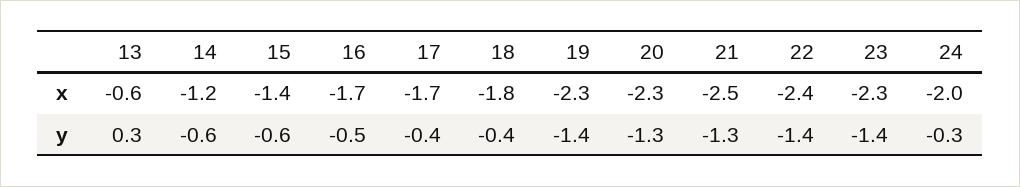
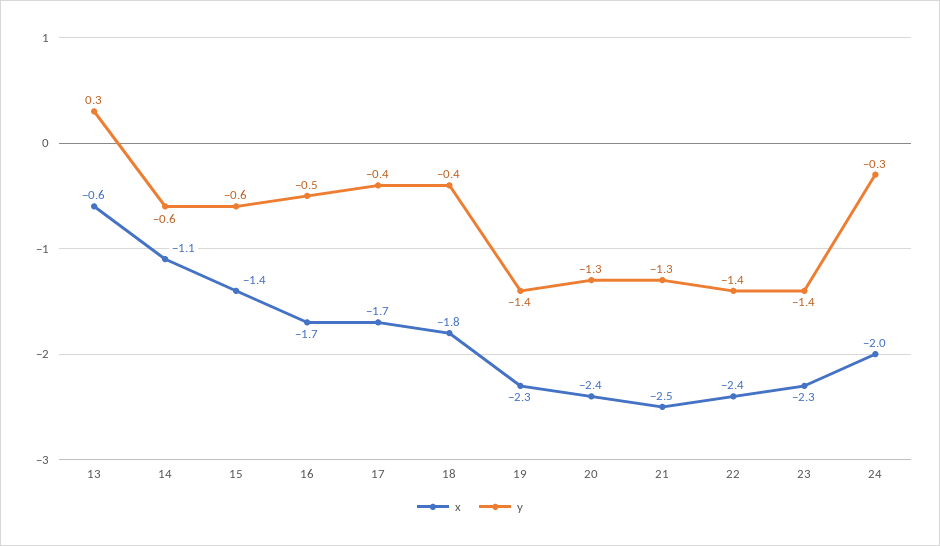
x, 14: -1.2 -> -1.1
x, 20: -2.3 -> -2.4

